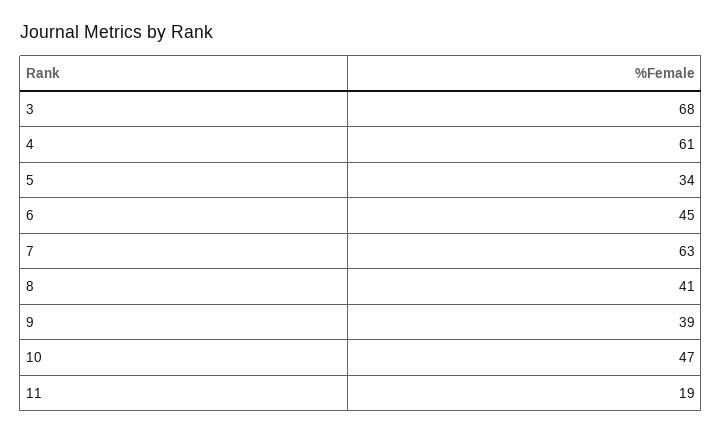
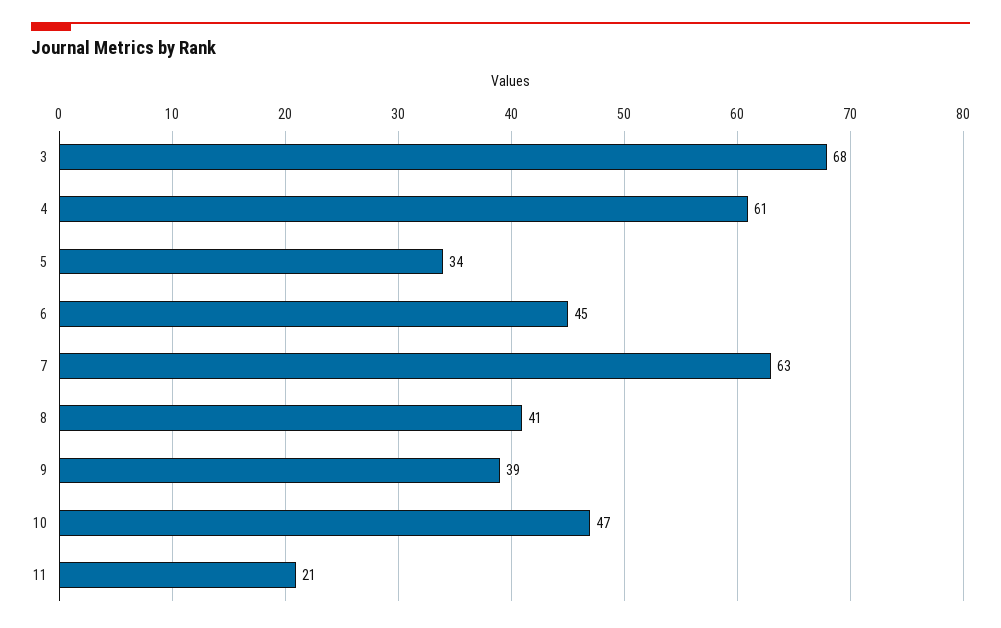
11: 19 -> 21

